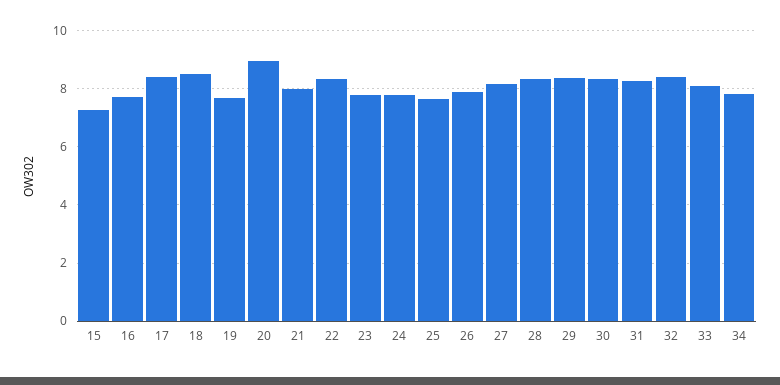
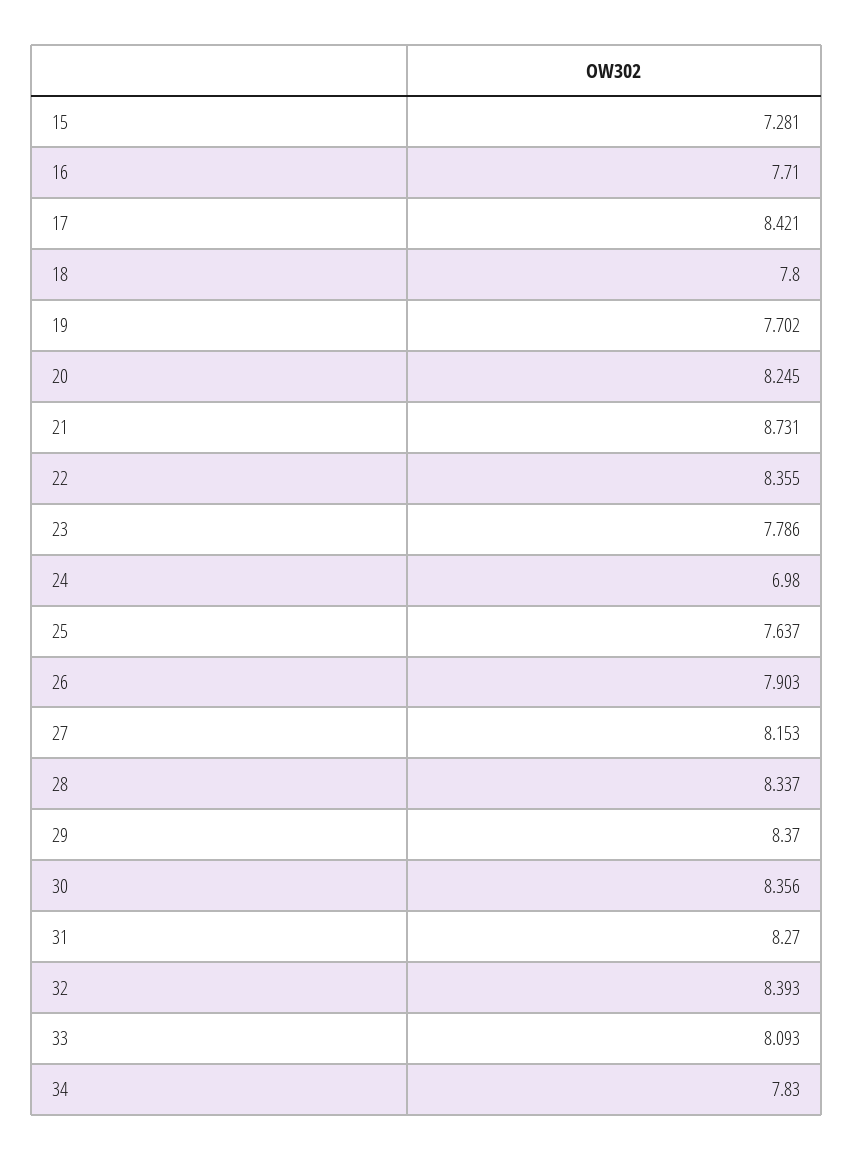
18: 8.5 -> 7.8
20: 9 -> 8.245
21: 8 -> 8.731
24: 7.75 -> 6.98

